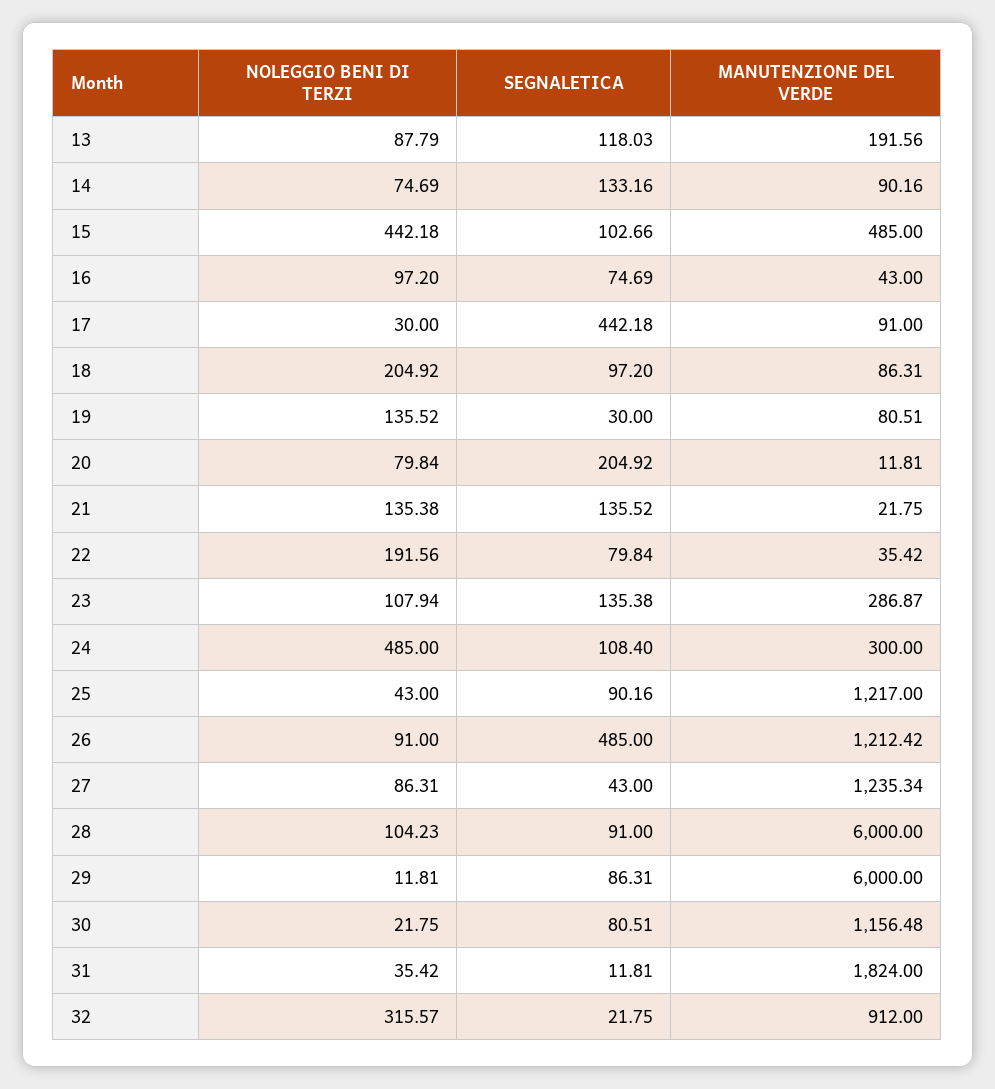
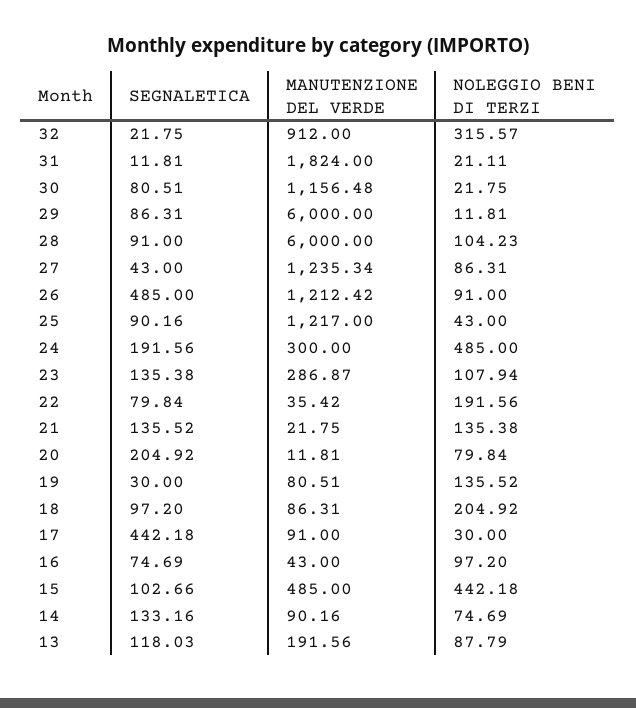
SEGNALETICA, 24: 108.4 -> 191.56
NOLEGGIO BENI DI TERZI, 31: 35.42 -> 21.11

